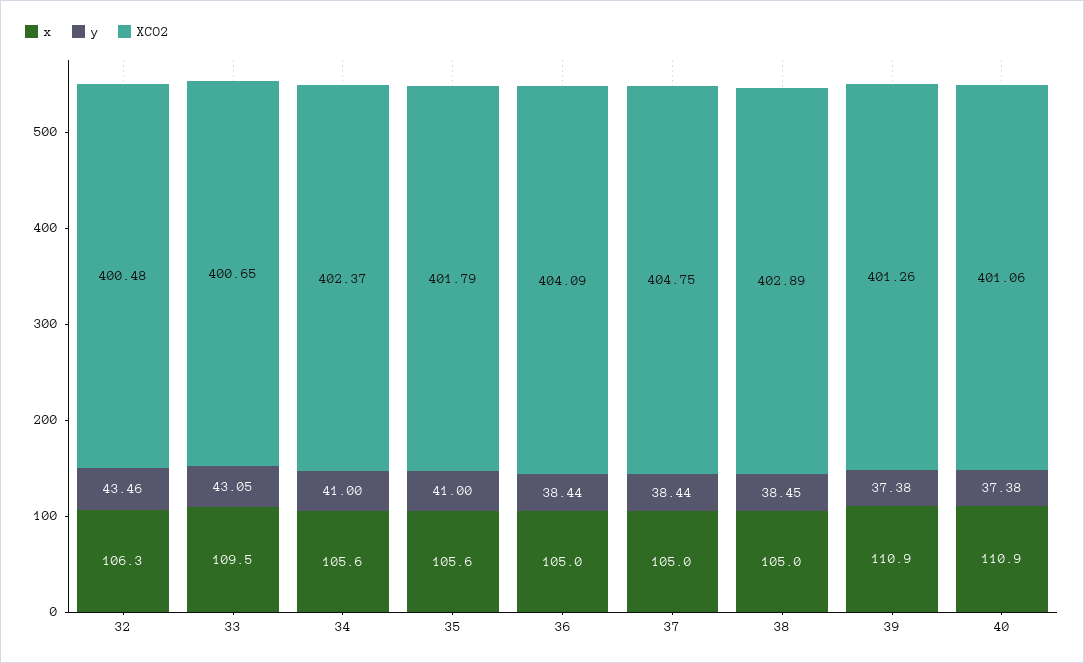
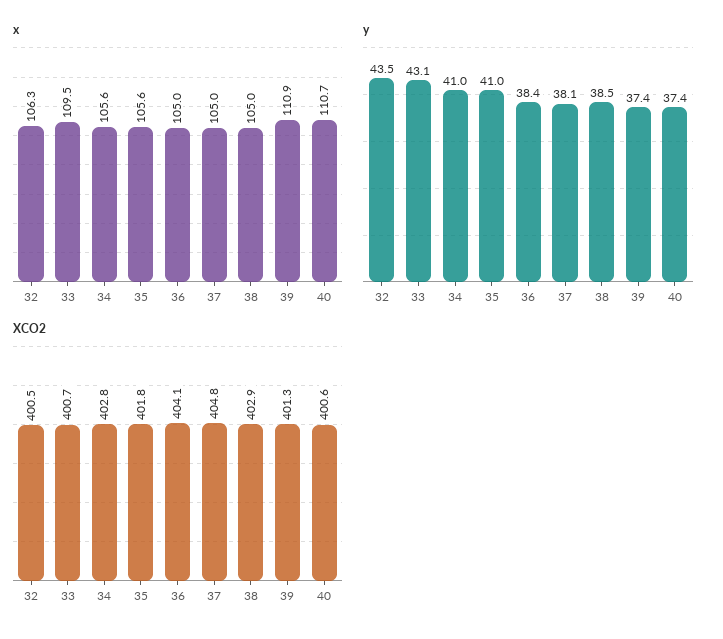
XCO2, 34: 402.37 -> 402.8
y, 37: 38.44 -> 38.1
x, 40: 110.9 -> 110.7
XCO2, 40: 401.06 -> 400.6

